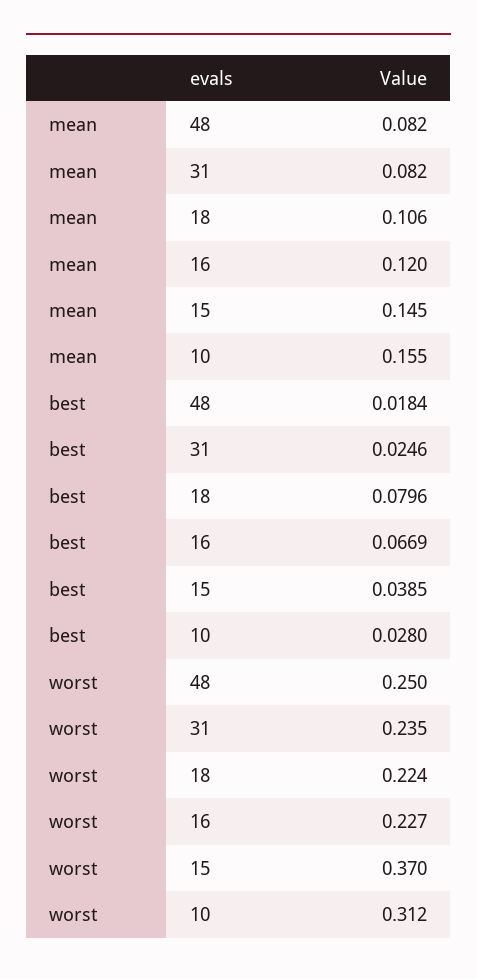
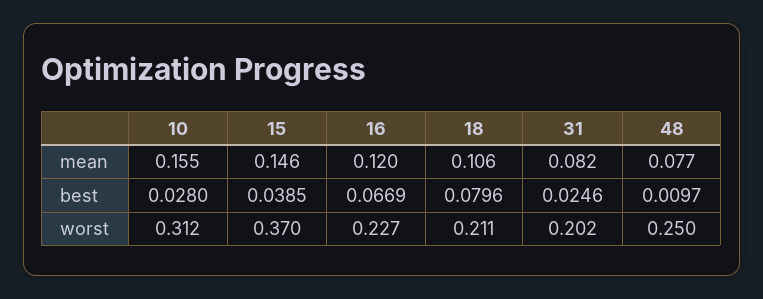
mean, 48: 0.082 -> 0.077
mean, 15: 0.145 -> 0.146
best, 48: 0.0184 -> 0.0097
worst, 31: 0.235 -> 0.202
worst, 18: 0.224 -> 0.211

